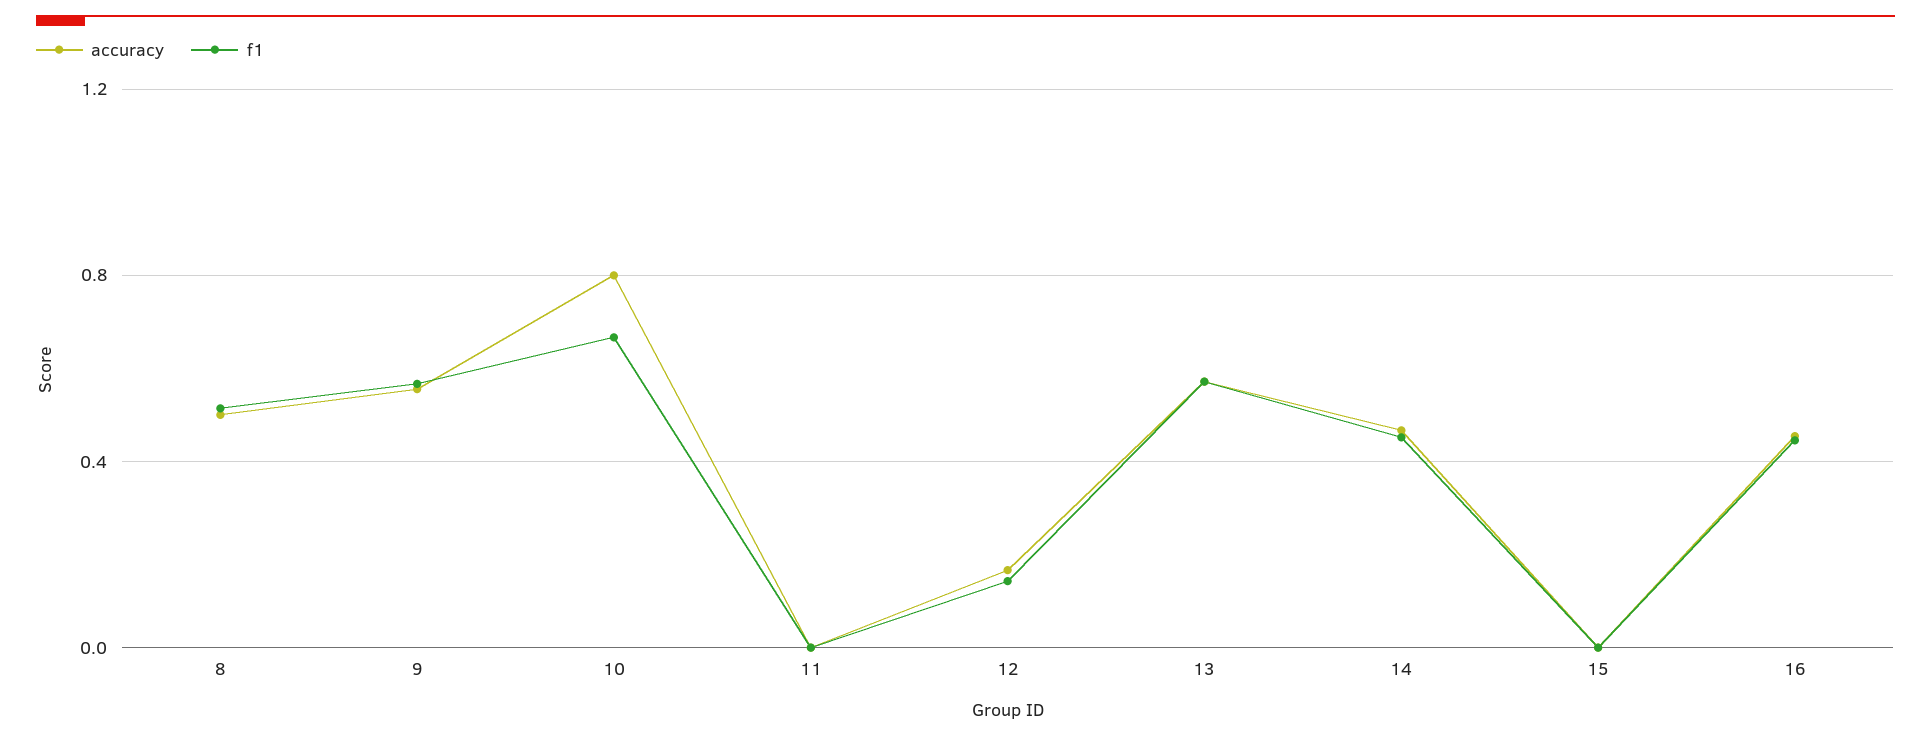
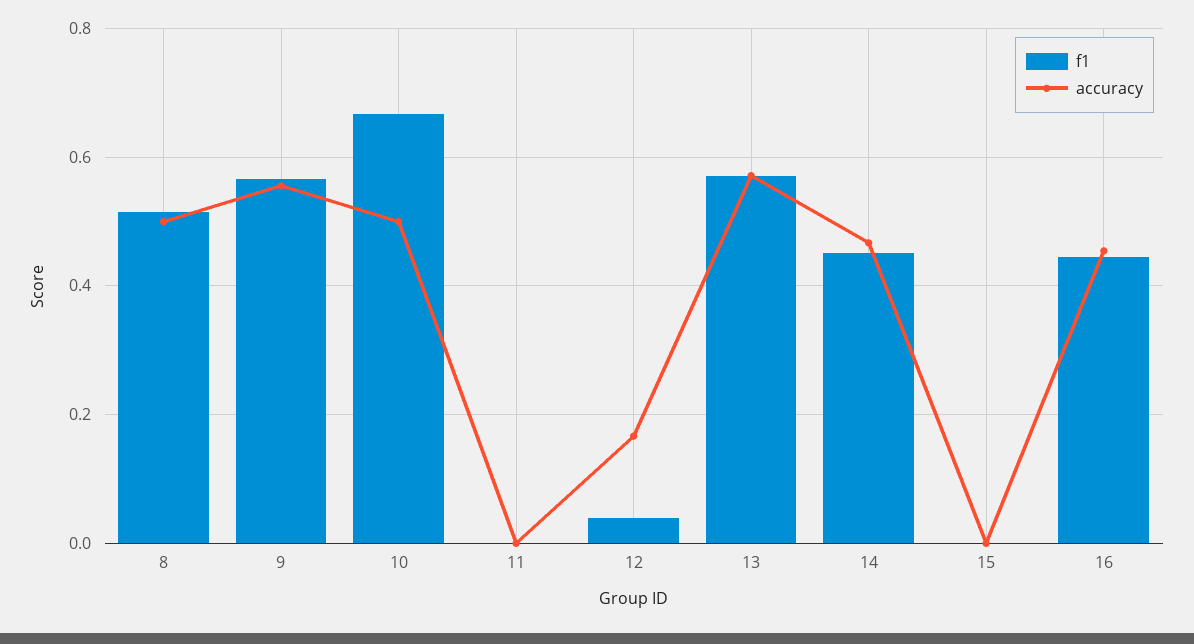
accuracy, 10: 0.8 -> 0.5
f1, 12: 0.15 -> 0.04

